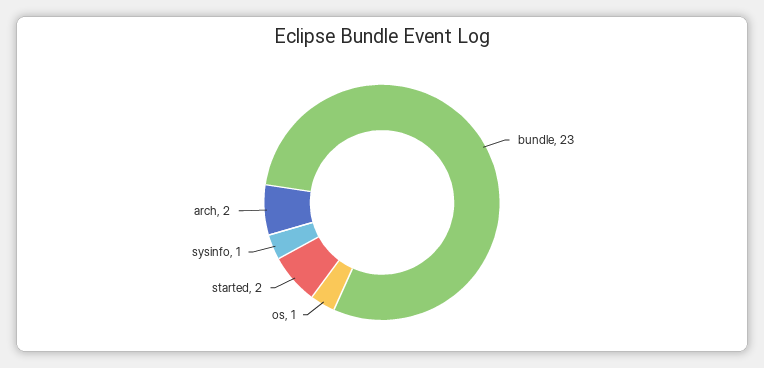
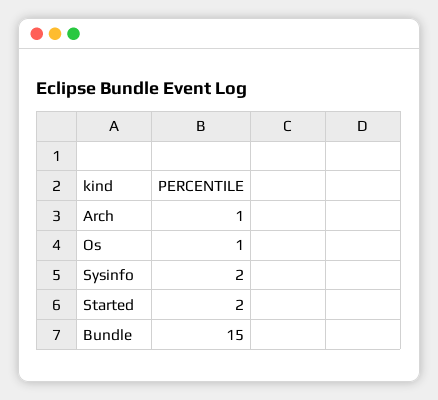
bundle: 23 -> 15
sysinfo: 1 -> 2
arch: 2 -> 1

